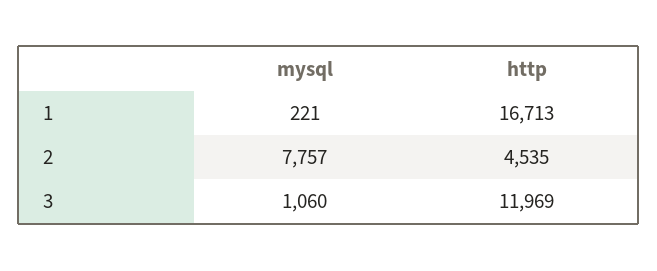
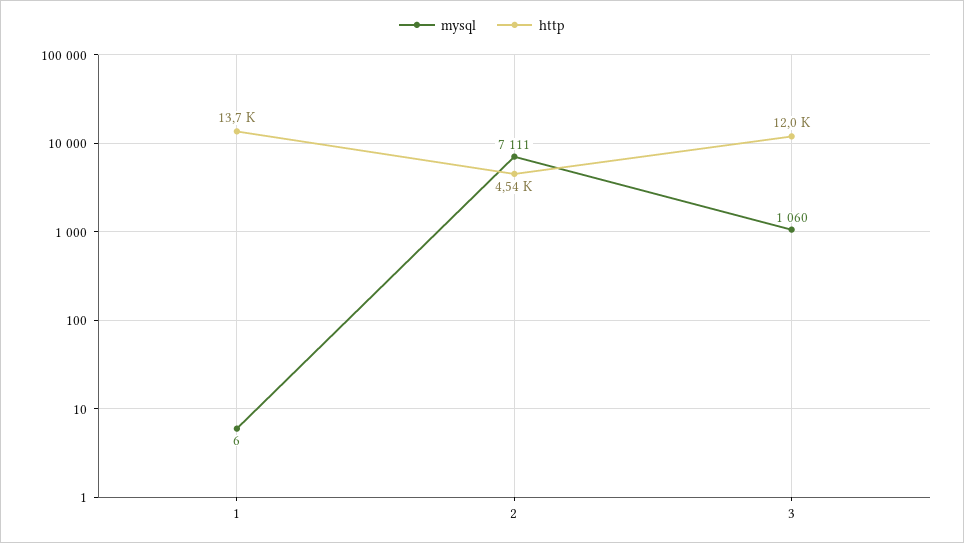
mysql, 1: 221 -> 6
http, 1: 16713 -> 13700
mysql, 2: 7757 -> 7111

